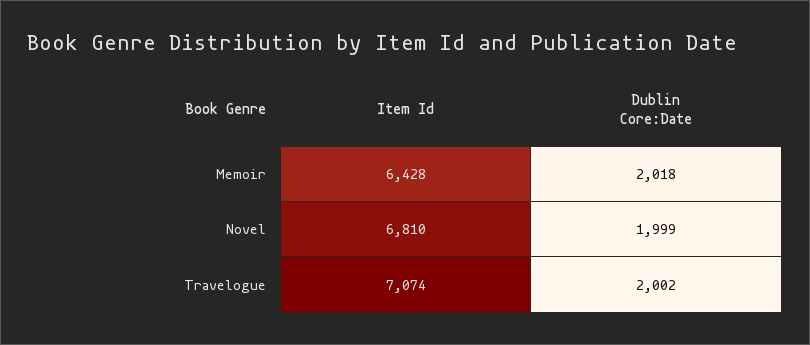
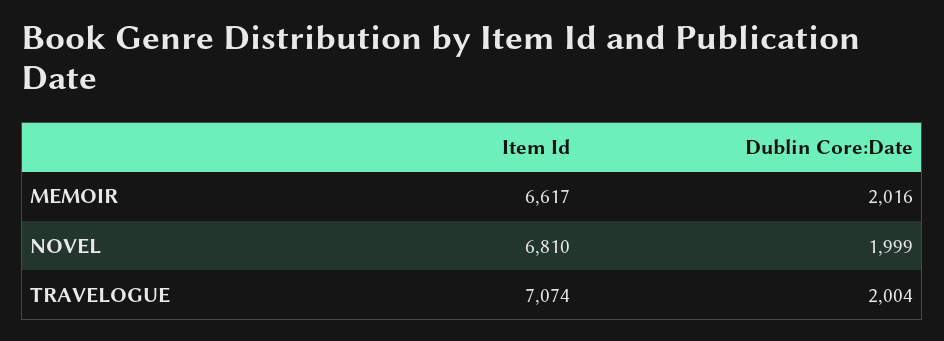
Item Id, Memoir: 6428 -> 6617
Dublin Core:Date, Memoir: 2018 -> 2016
Dublin Core:Date, Travelogue: 2002 -> 2004

